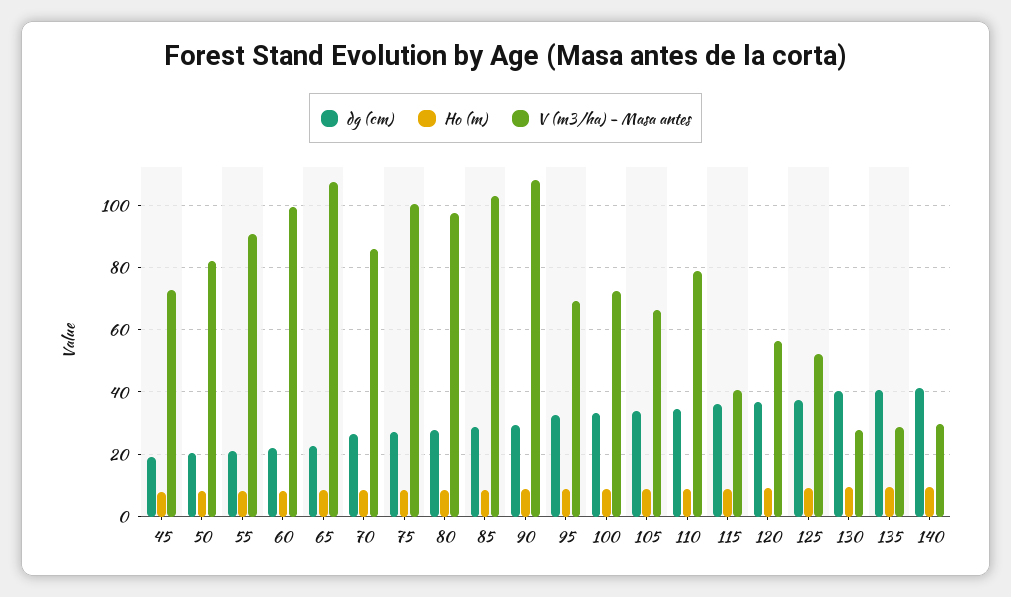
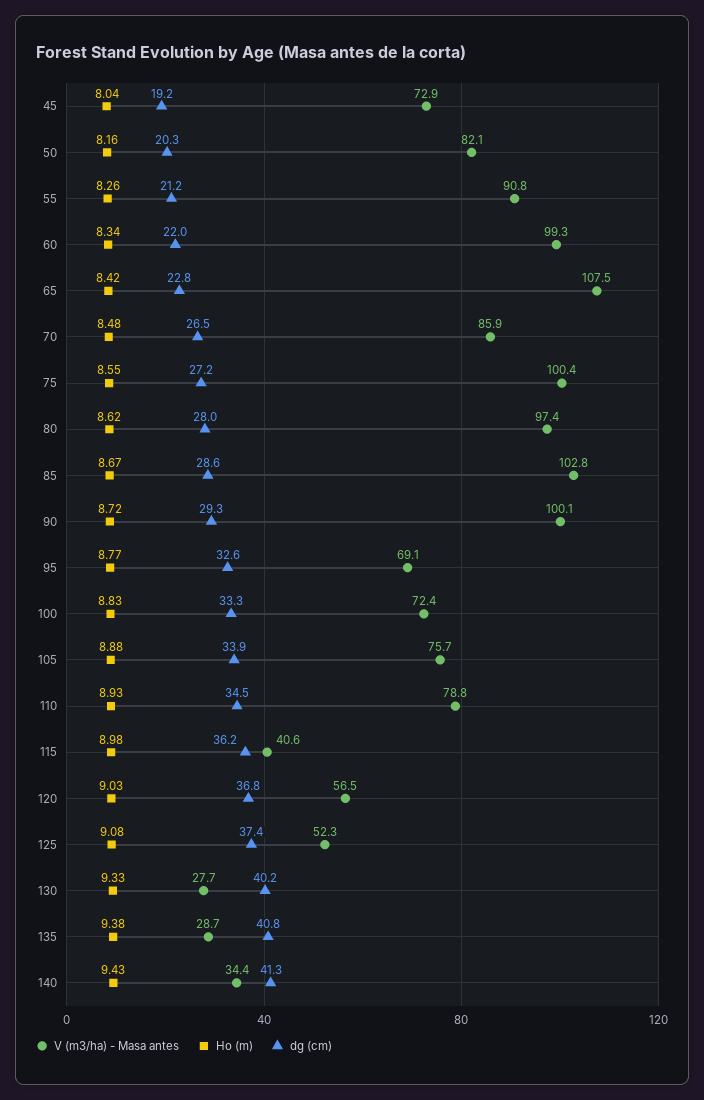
V (m3/ha) - Masa antes, 90: 108 -> 100.1
V (m3/ha) - Masa antes, 105: 66 -> 75.7
V (m3/ha) - Masa antes, 140: 30 -> 34.4

